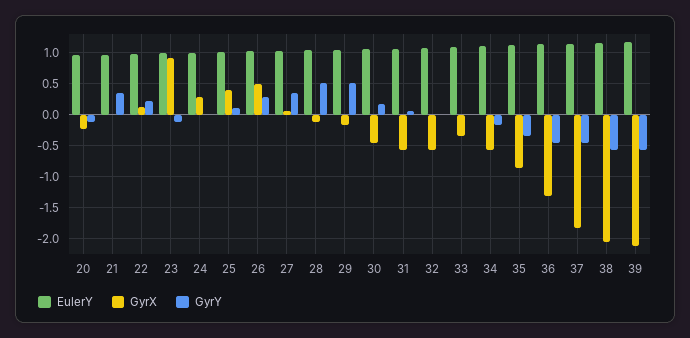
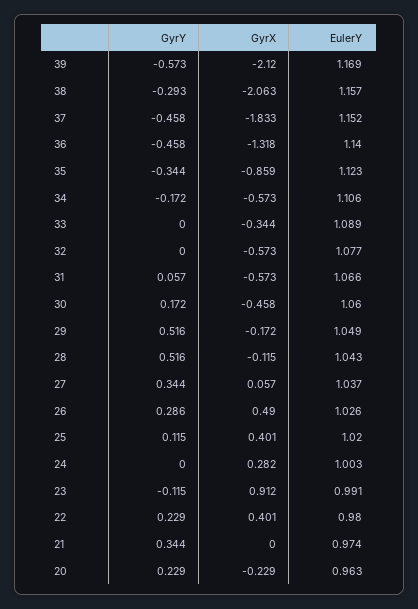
GyrY, 20: -0.1 -> 0.229
GyrX, 22: 0.1 -> 0.401
GyrY, 38: -0.6 -> -0.293

